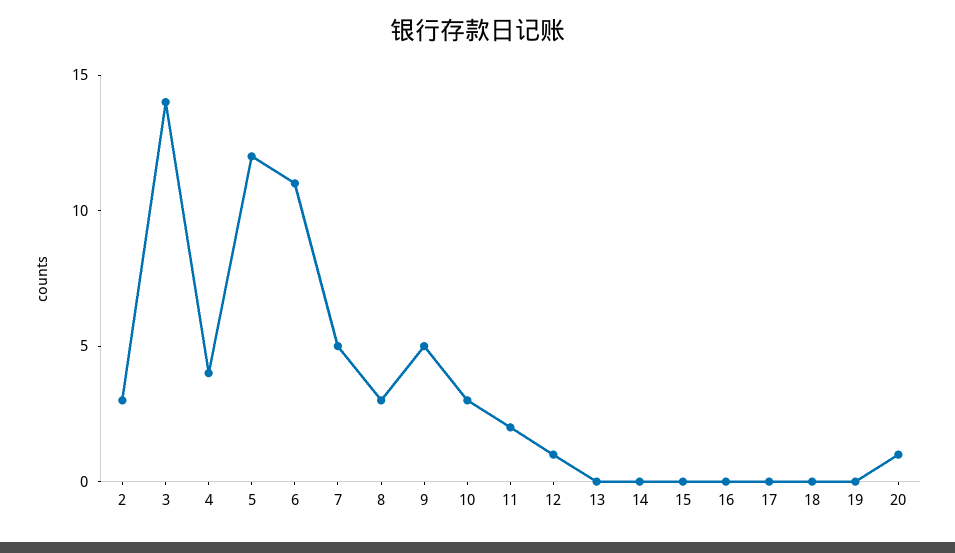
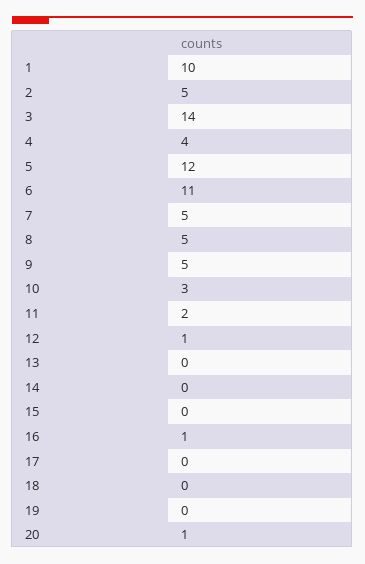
2: 3 -> 5
8: 3 -> 5
16: 0 -> 1
1: none -> 10

